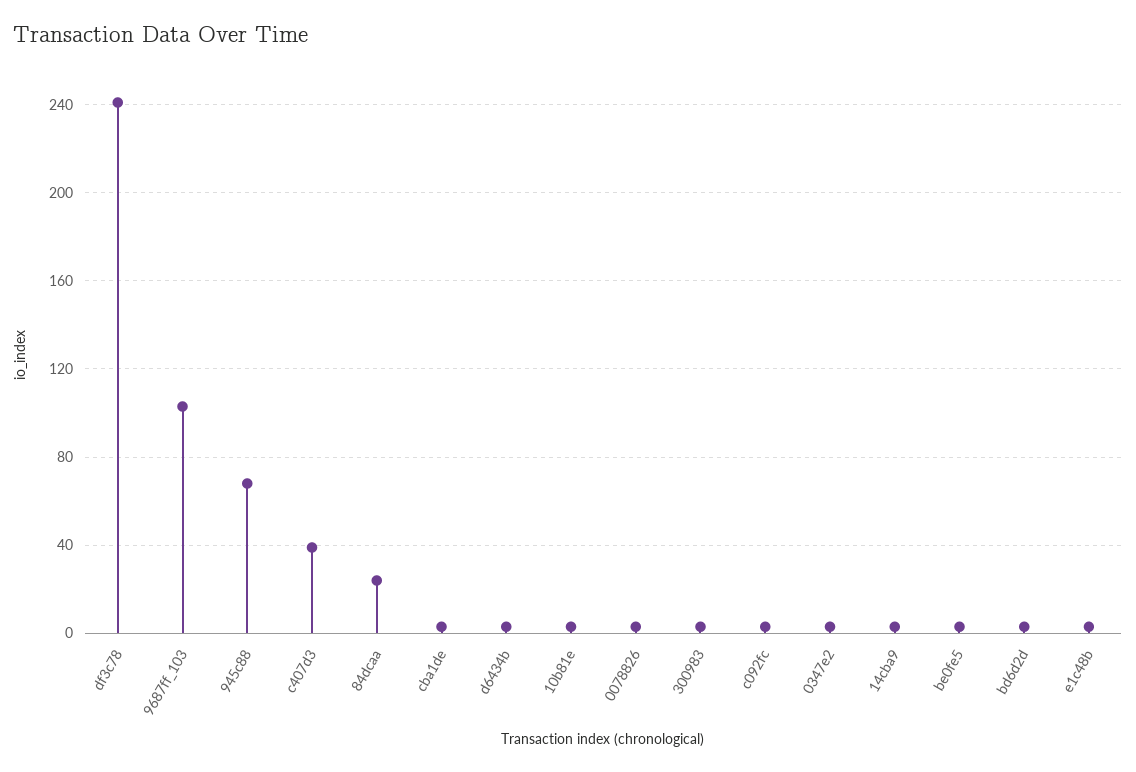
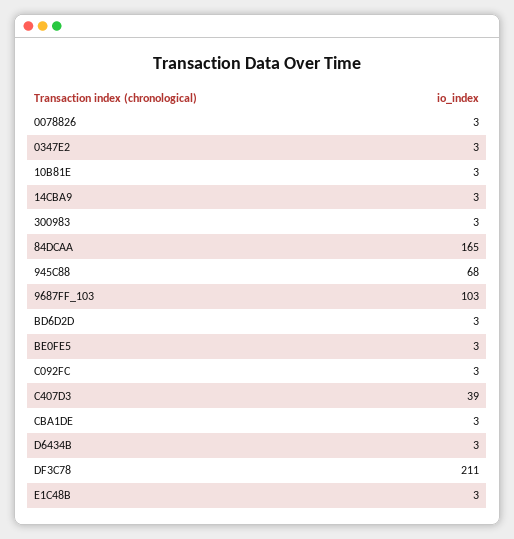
df3c78: 240 -> 211
84dcaa: 25 -> 165

